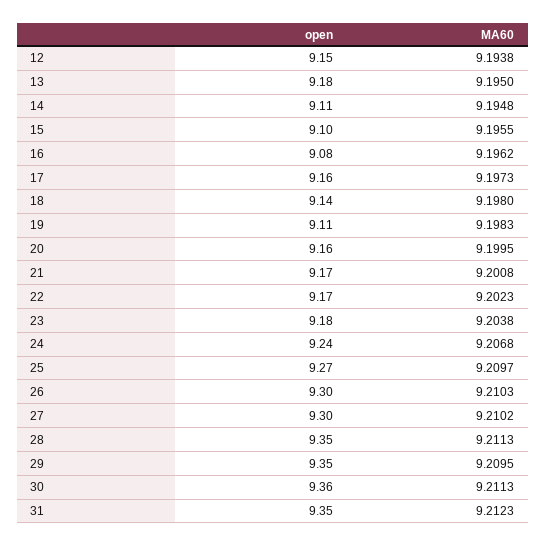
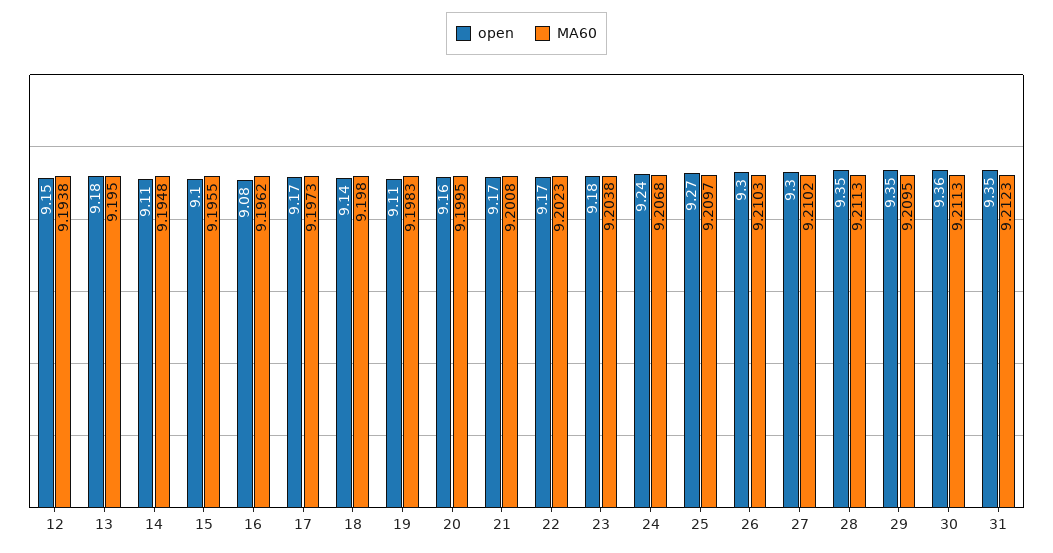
open, 17: 9.16 -> 9.17

